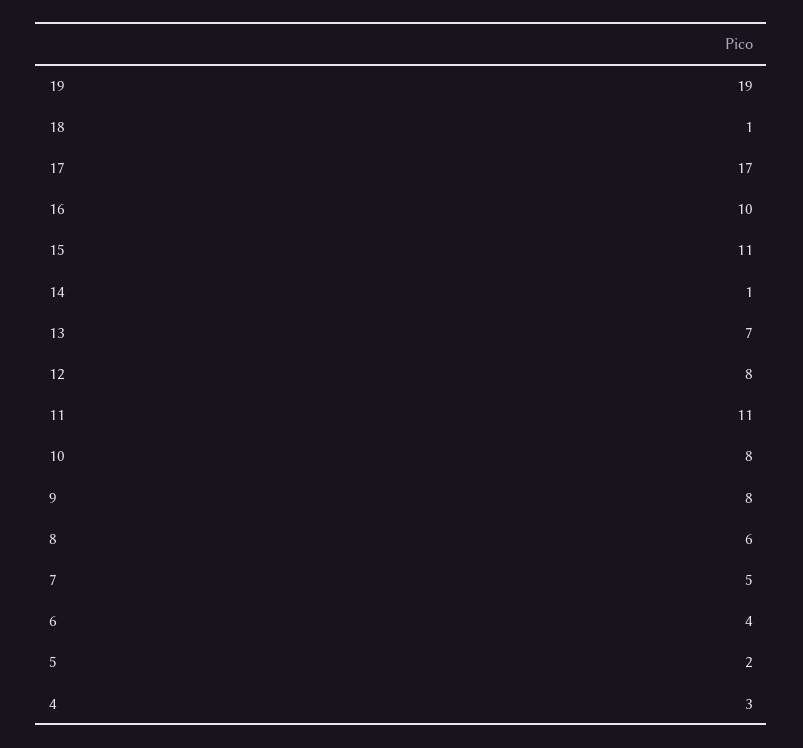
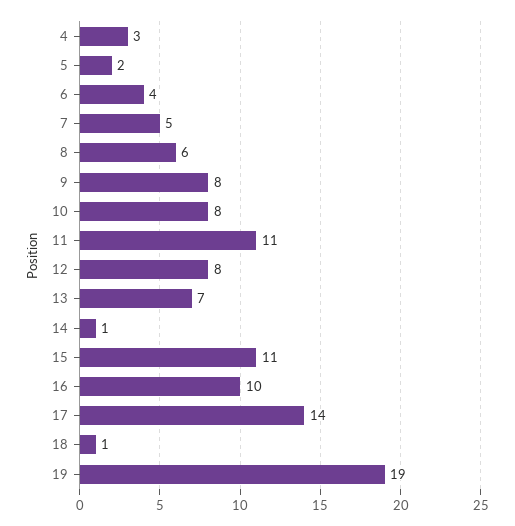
17: 17 -> 14

